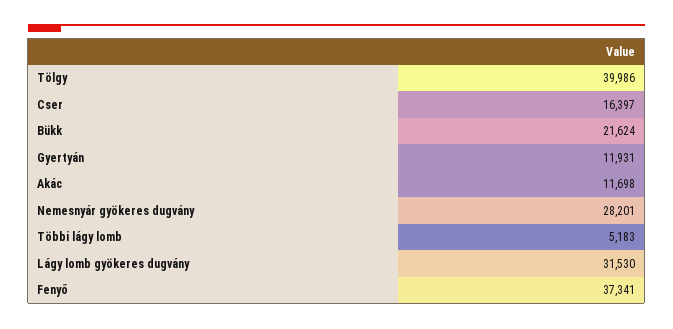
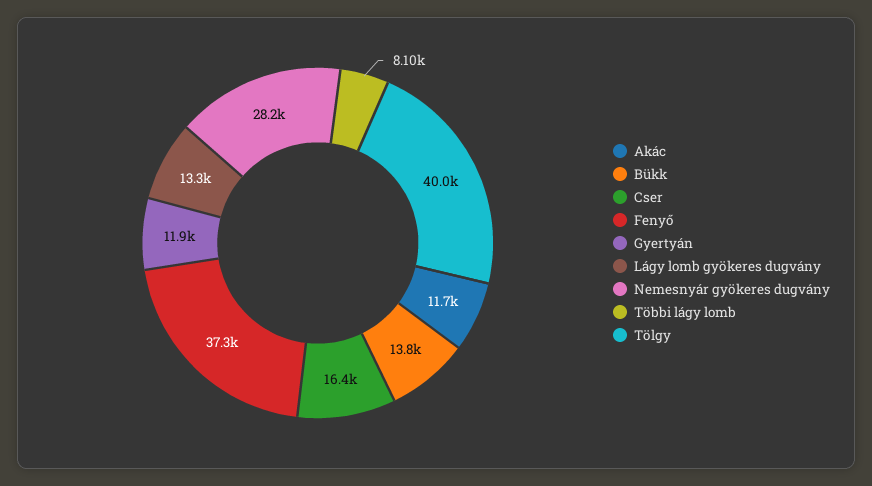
Bükk: 21624 -> 13800
Többi lágy lomb: 5183 -> 8100
Lágy lomb gyökeres dugvány: 31530 -> 13300

